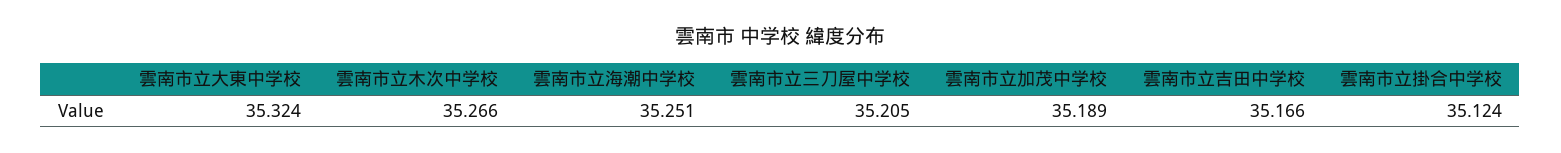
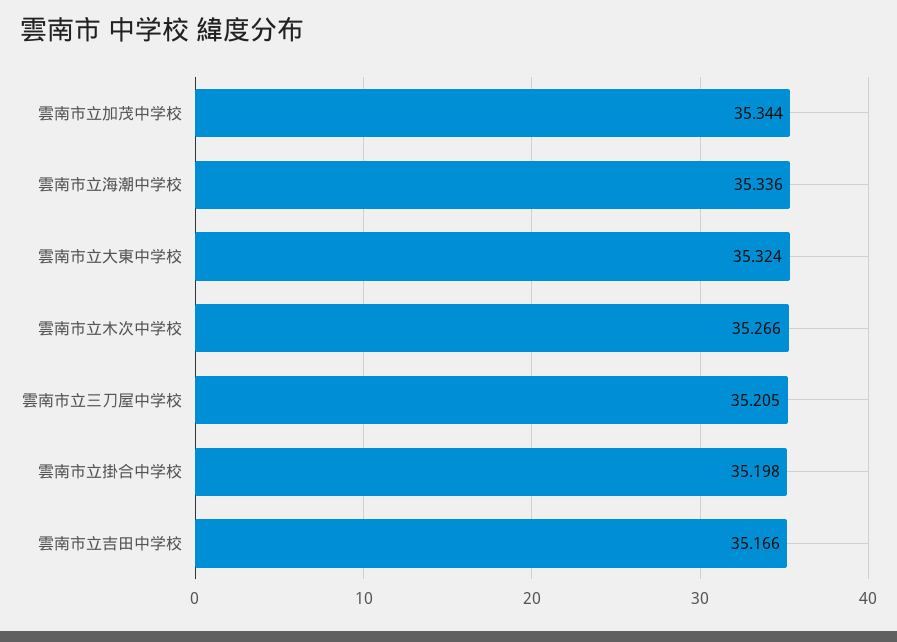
雲南市立海潮中学校: 35.251 -> 35.336
雲南市立加茂中学校: 35.189 -> 35.344
雲南市立掛合中学校: 35.124 -> 35.198

